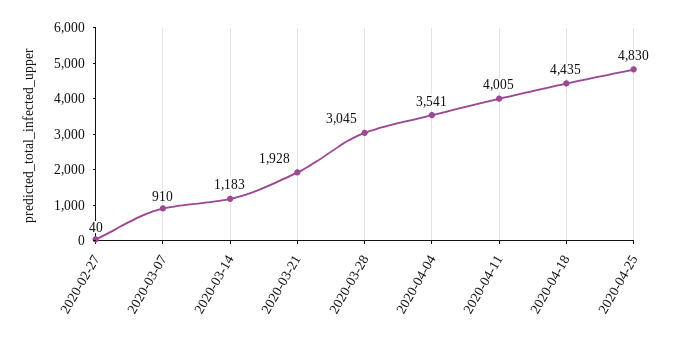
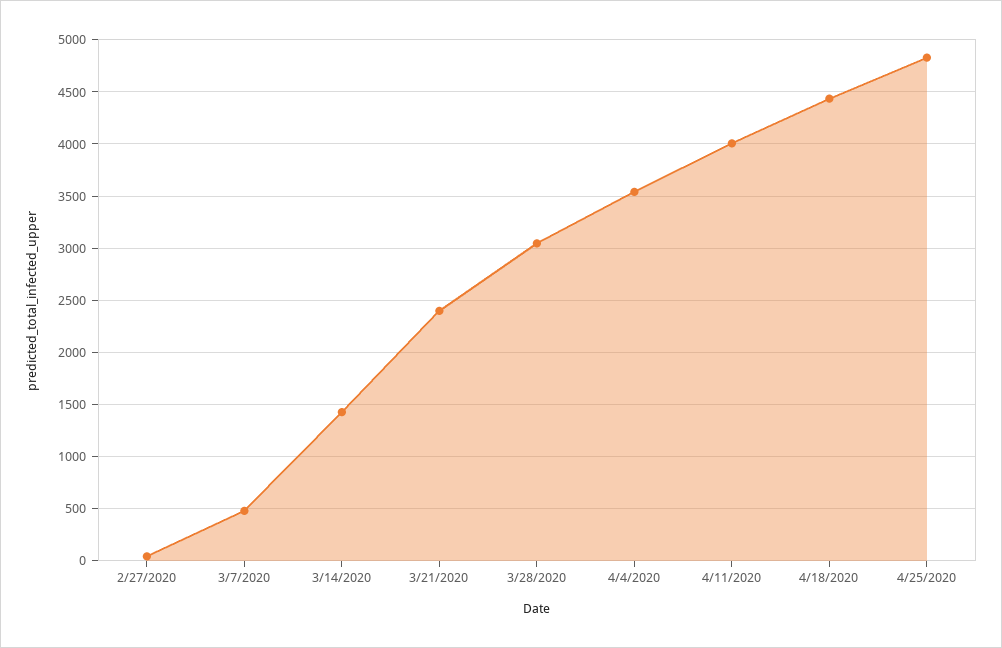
2020-03-07: 910 -> 500
2020-03-14: 1183 -> 1400
2020-03-21: 1928 -> 2400

